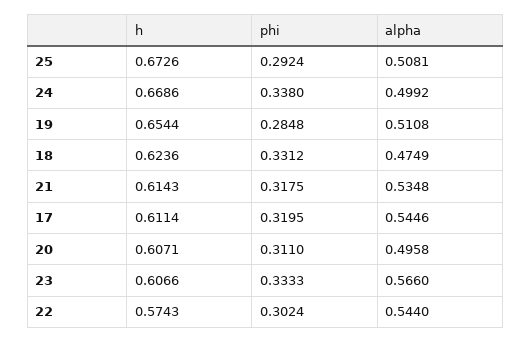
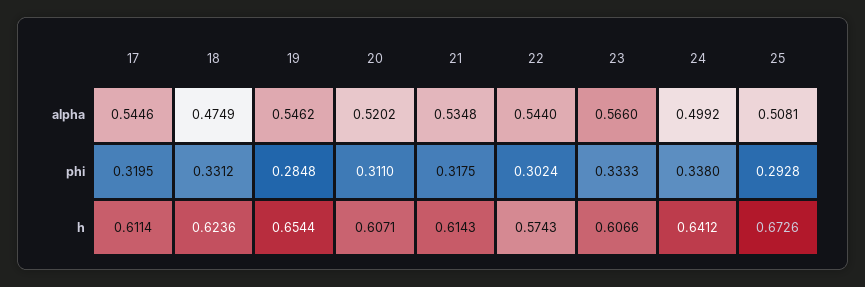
phi, 25: 0.2924 -> 0.2928
h, 24: 0.6686 -> 0.6412
alpha, 19: 0.5108 -> 0.5462
alpha, 20: 0.4958 -> 0.5202

